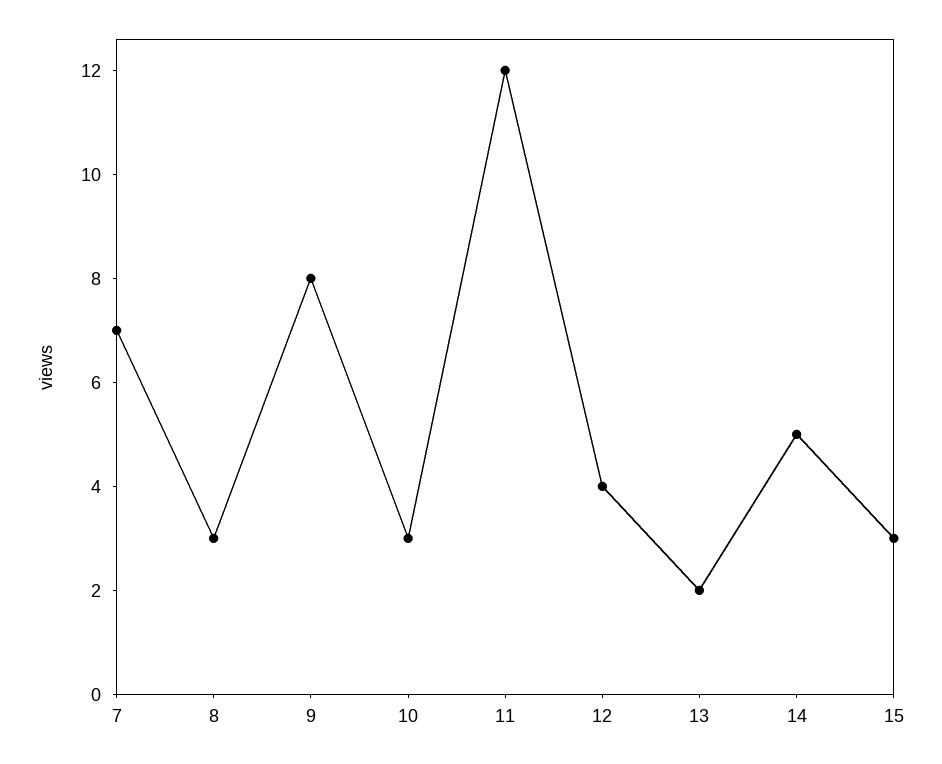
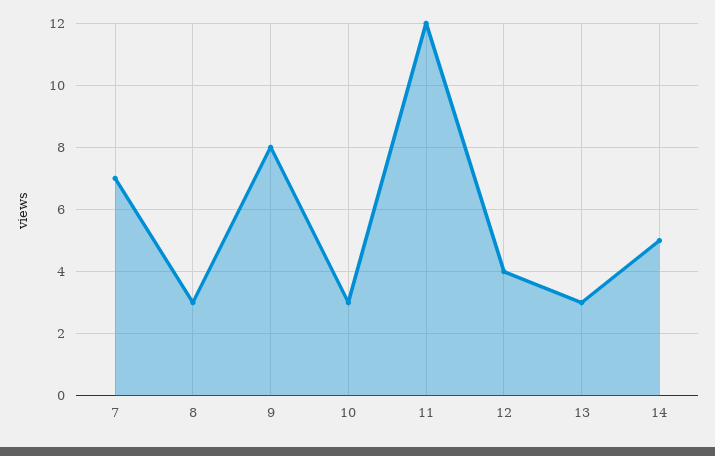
13: 2 -> 3
15: 3 -> none

